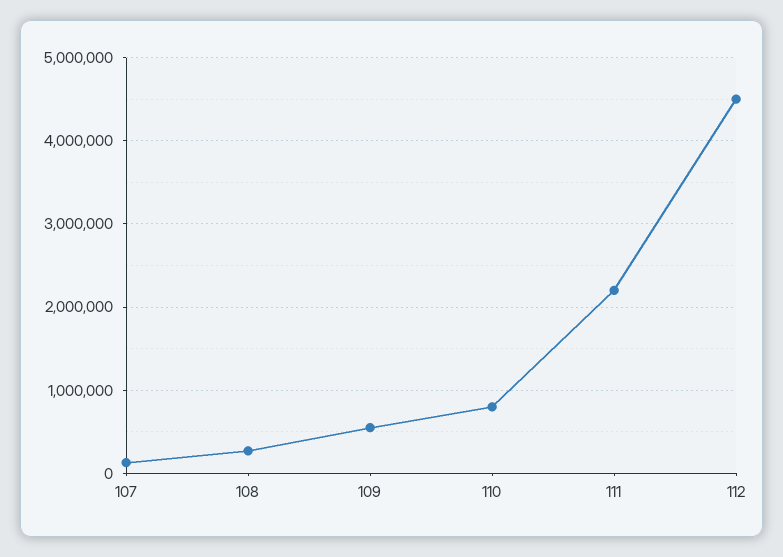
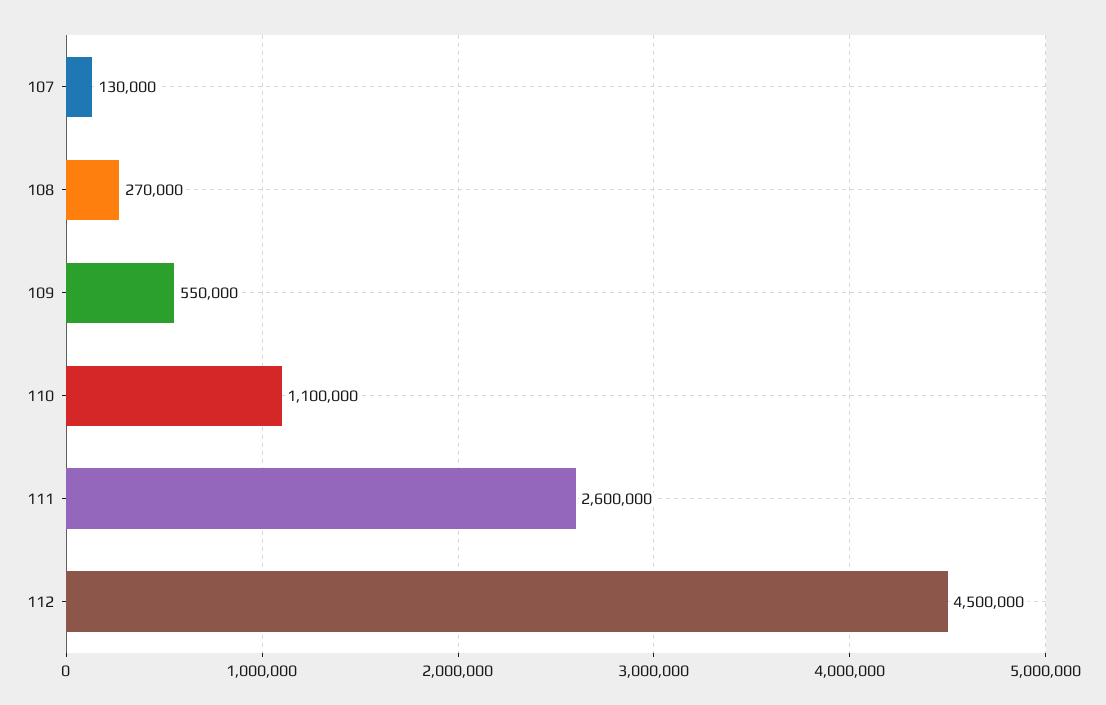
110: 800000 -> 1100000
111: 2200000 -> 2600000

